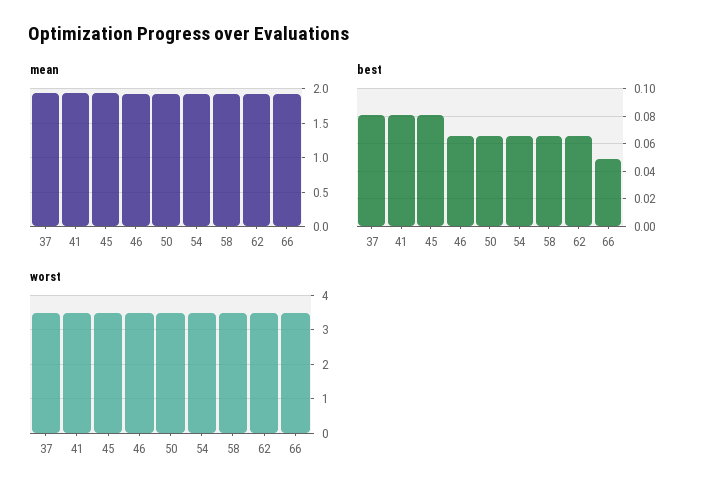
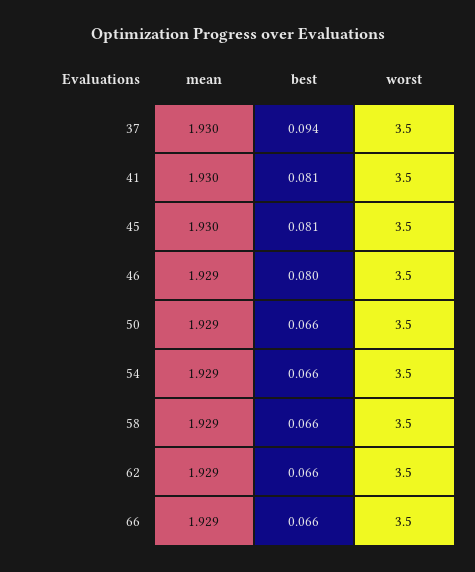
best, 37: 0.08 -> 0.094
best, 46: 0.065 -> 0.08
best, 66: 0.05 -> 0.066

